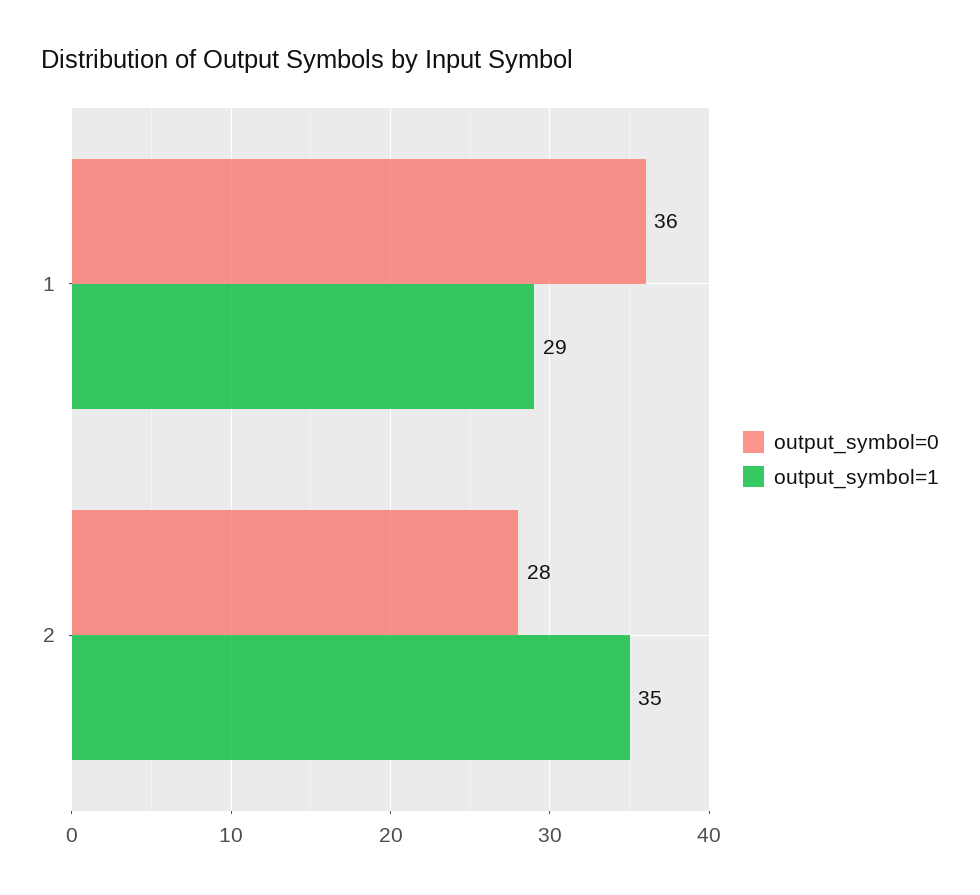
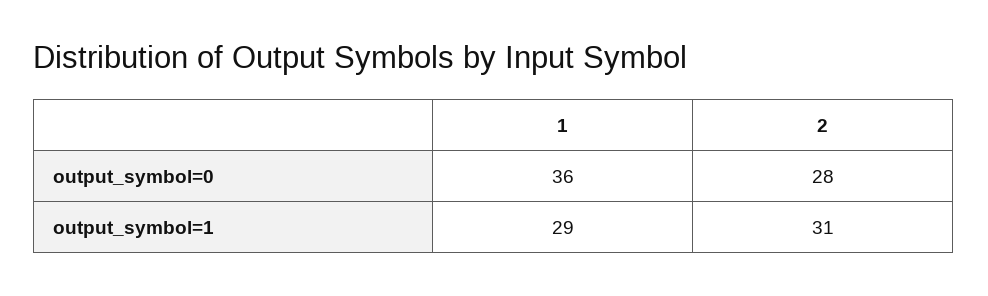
output_symbol=1, 2: 35 -> 31

